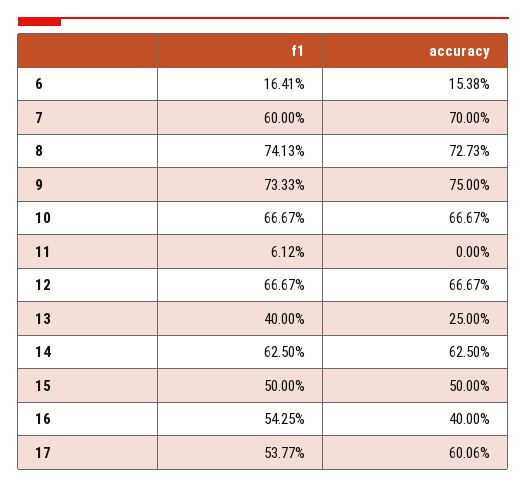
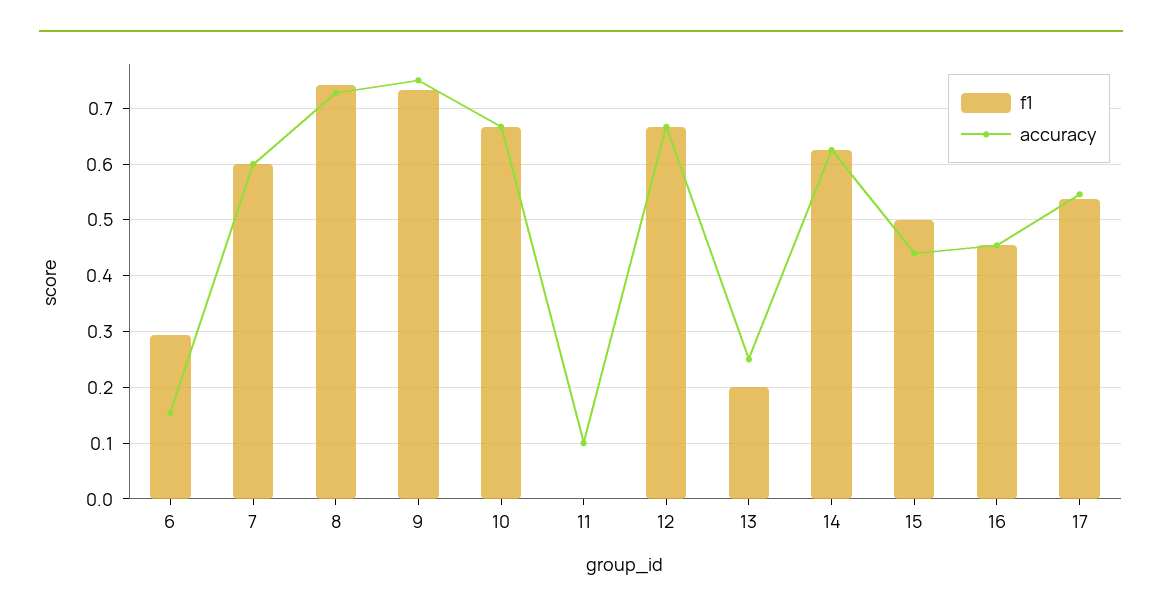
f1, 6: 0.1641 -> 0.3
accuracy, 7: 0.7 -> 0.6
f1, 11: 0.0612 -> 0
accuracy, 11: 0 -> 0.1
f1, 13: 0.4 -> 0.2
accuracy, 15: 0.5 -> 0.44
f1, 16: 0.5425 -> 0.46
accuracy, 16: 0.4 -> 0.46
accuracy, 17: 0.6006 -> 0.54

